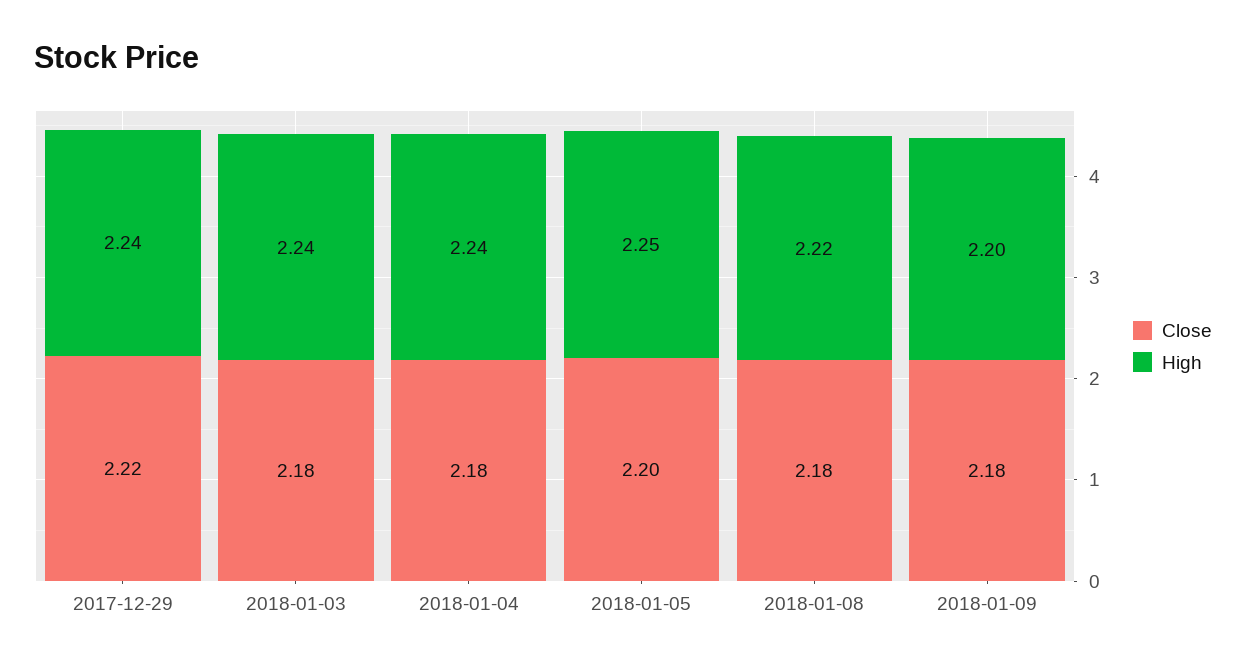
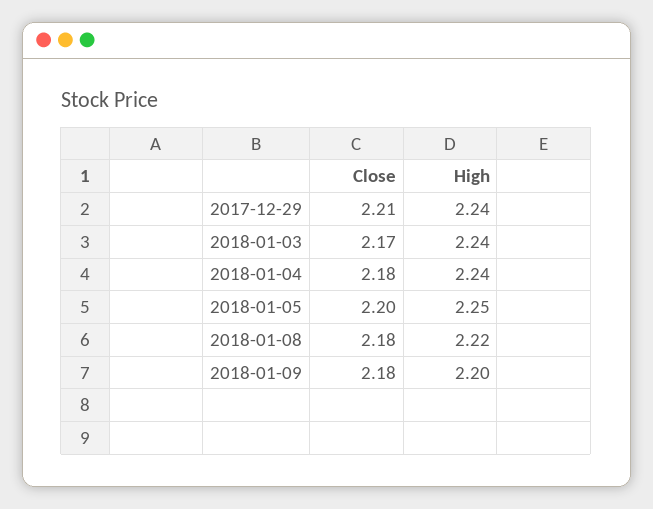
Close, 2017-12-29: 2.22 -> 2.21
Close, 2018-01-03: 2.18 -> 2.17

